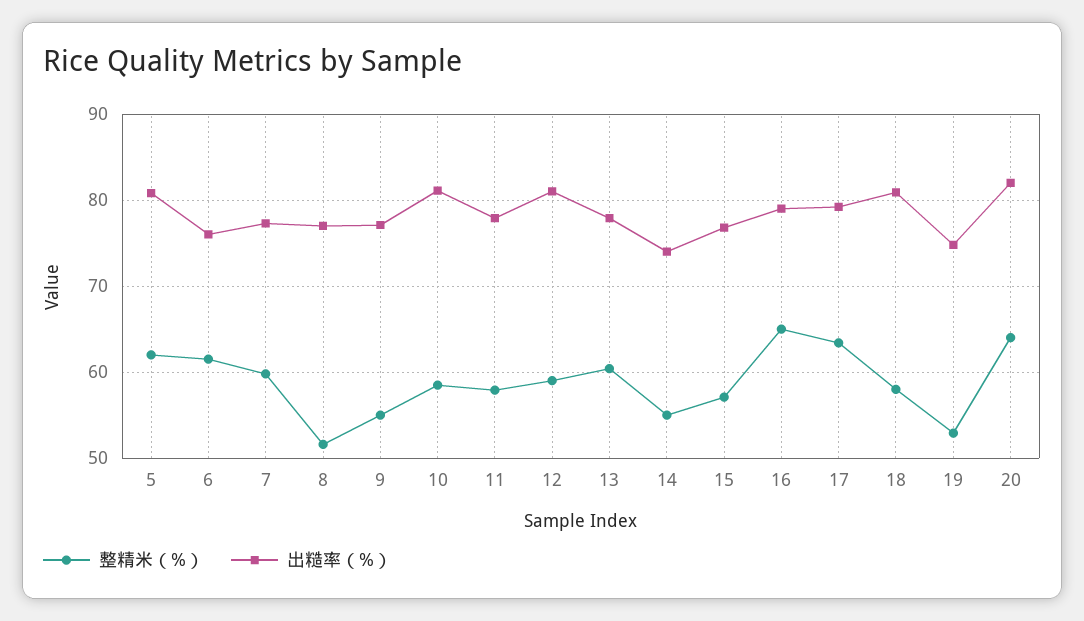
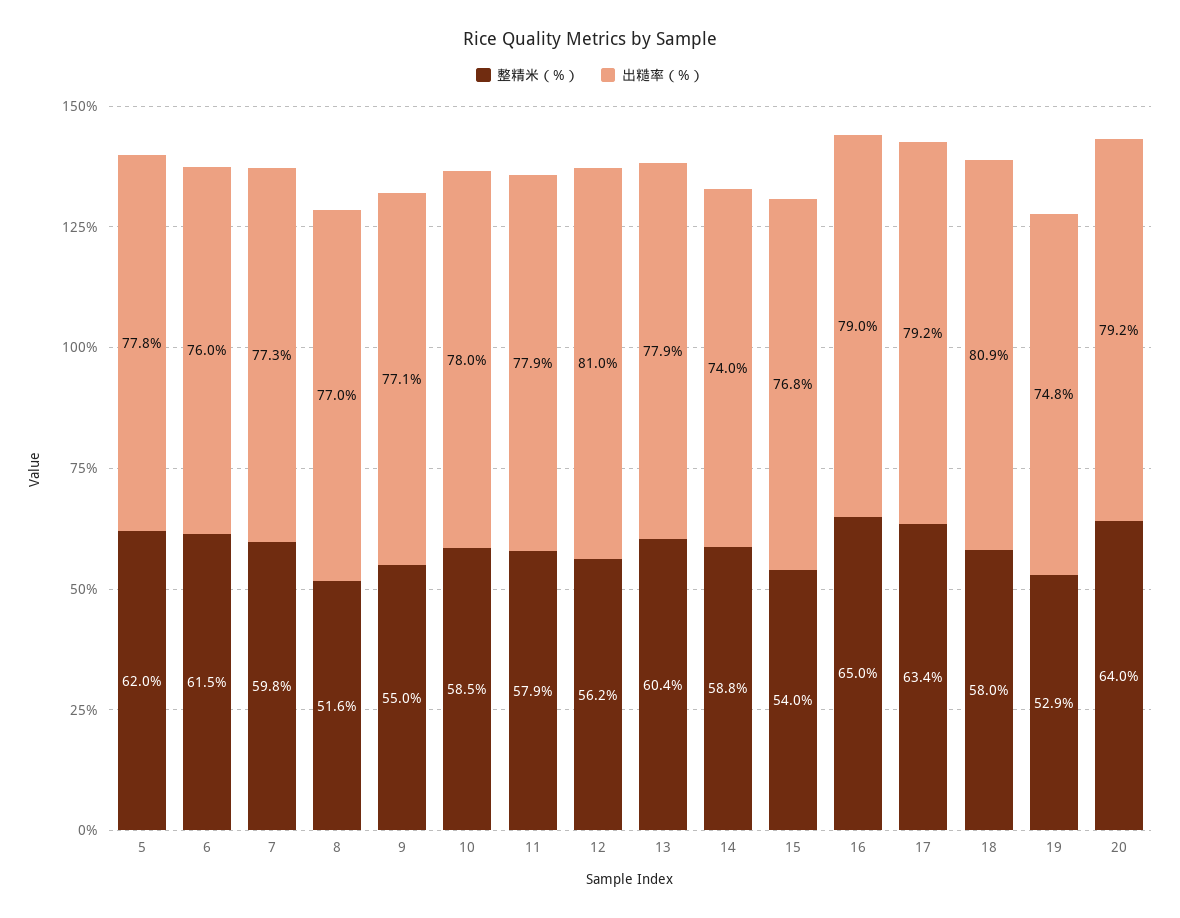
出糙率（%）, 5: 81 -> 77.8
出糙率（%）, 10: 81 -> 78
整精米（%）, 12: 59 -> 56.2
整精米（%）, 14: 55 -> 58.8
整精米（%）, 15: 57 -> 54
出糙率（%）, 20: 82 -> 79.2

